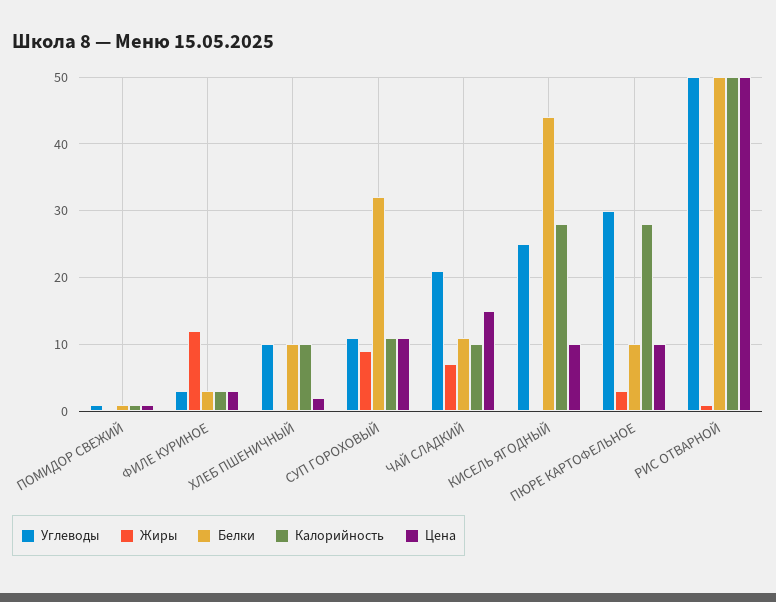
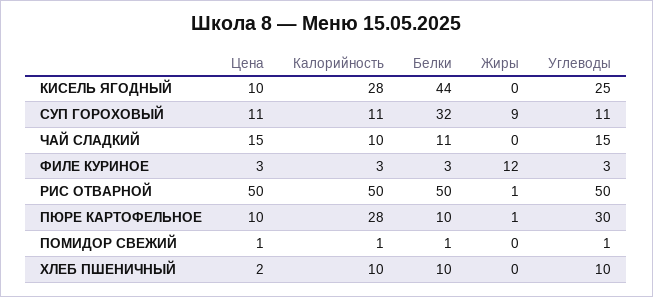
Углеводы, ЧАЙ СЛАДКИЙ: 21 -> 15
Жиры, ЧАЙ СЛАДКИЙ: 7 -> 0
Жиры, ПЮРЕ КАРТОФЕЛЬНОЕ: 3 -> 1

